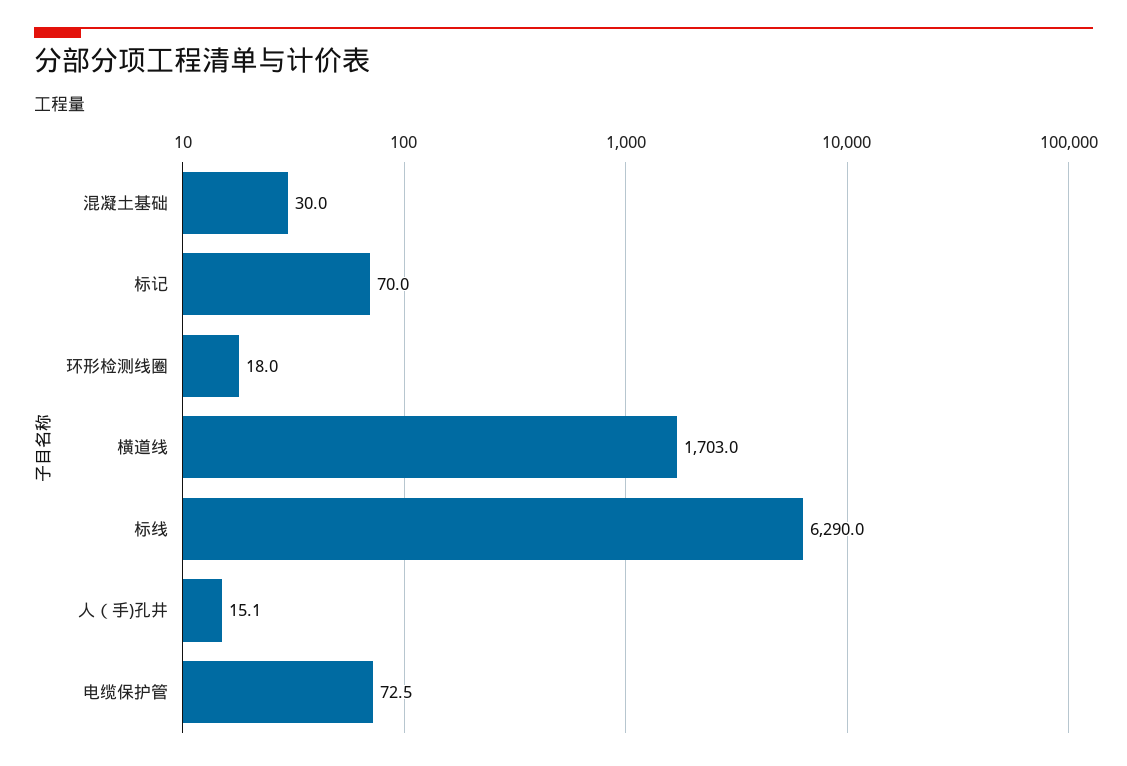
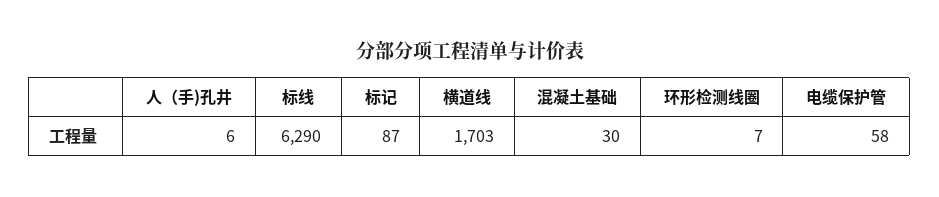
标记: 70 -> 87
环形检测线圈: 18 -> 7
人（手)孔井: 15.1 -> 6
电缆保护管: 72.5 -> 58

